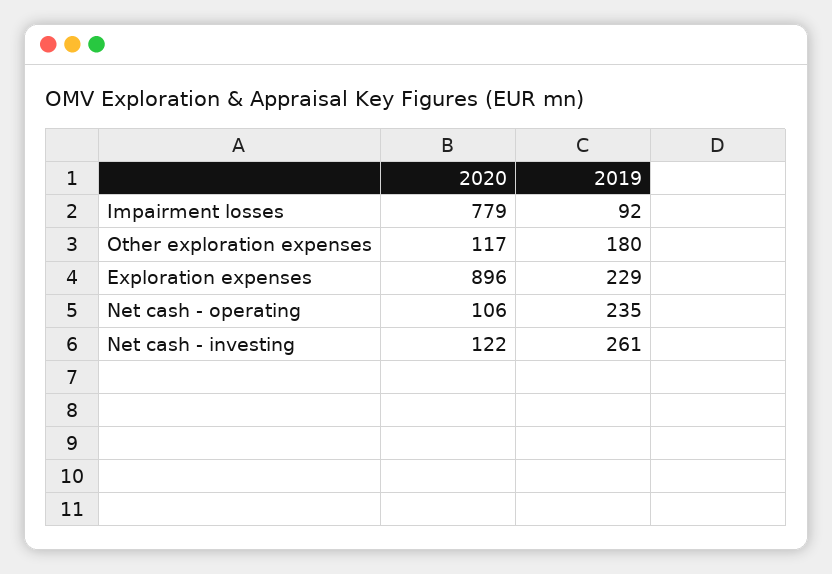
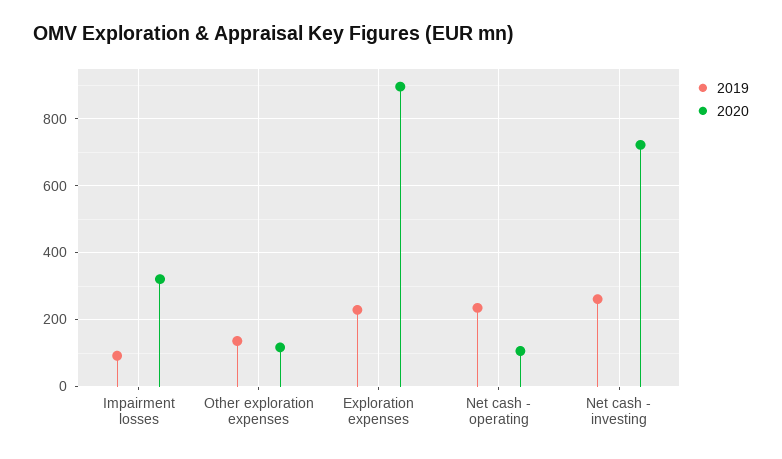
2020, Impairment losses: 779 -> 320
2019, Other exploration expenses: 180 -> 140
2020, Net cash - investing: 122 -> 720

